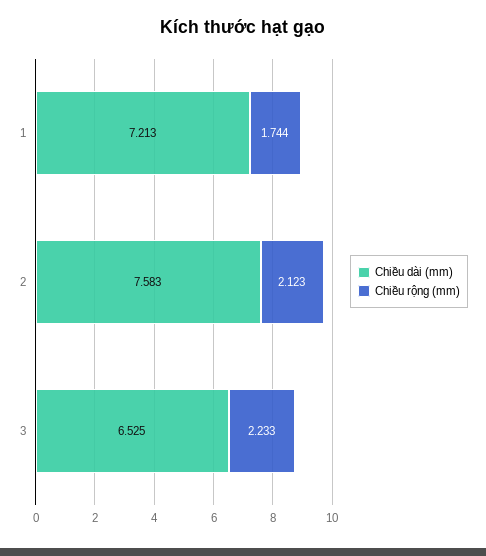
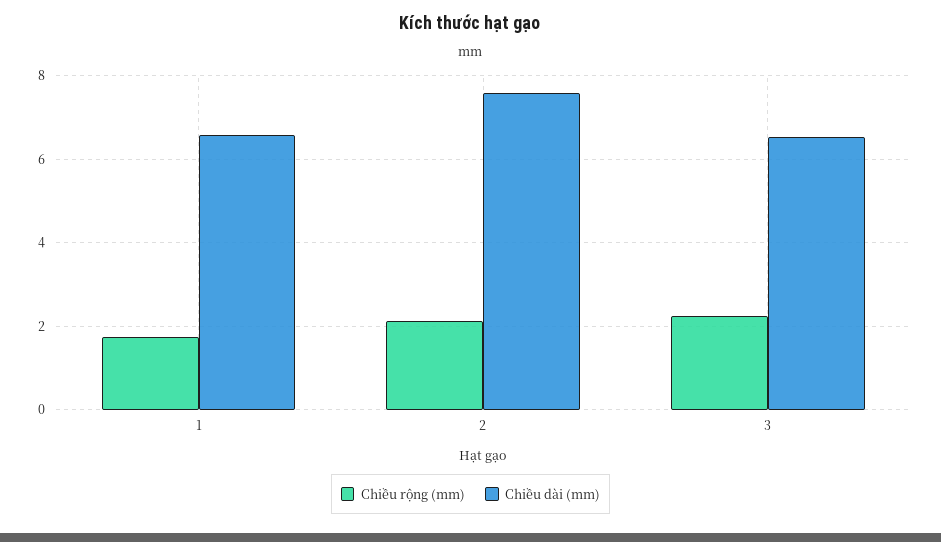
Chiều dài (mm), 1: 7.213 -> 6.6

